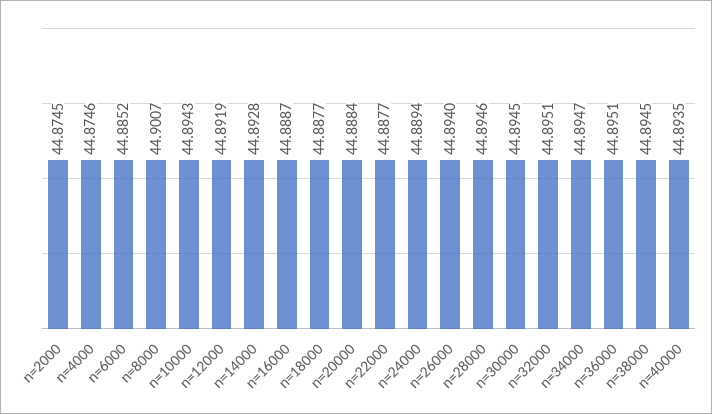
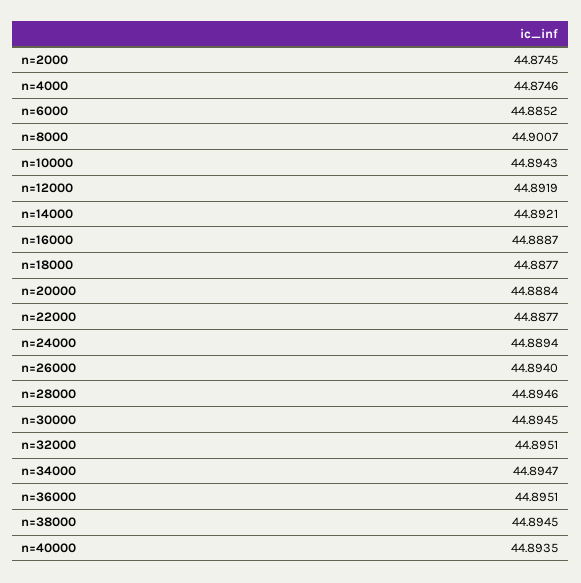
n=14000: 44.8928 -> 44.8921

